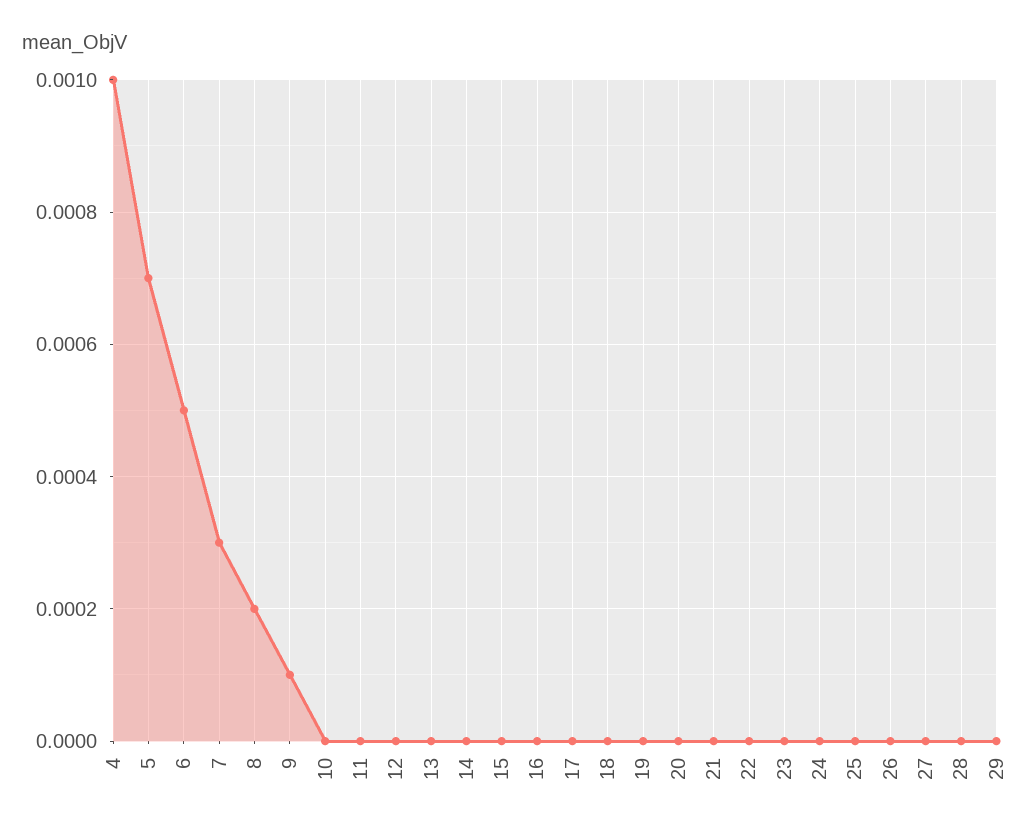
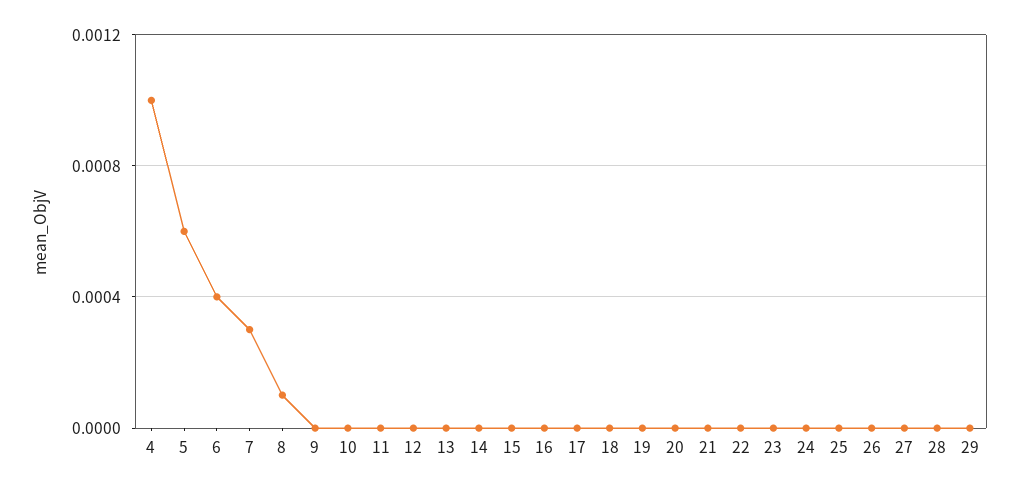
5: 0.0007 -> 0.0006
6: 0.0005 -> 0.0004
8: 0.0002 -> 0.0001
9: 0.0001 -> 0

